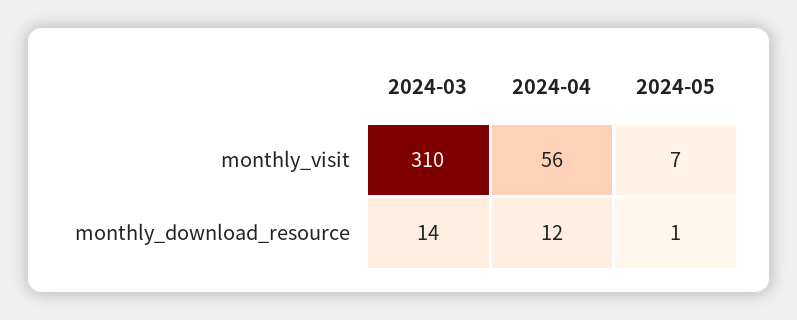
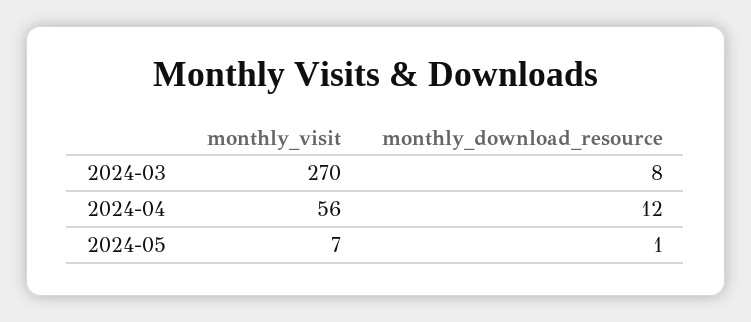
2024-03, monthly_visit: 310 -> 270
2024-03, monthly_download_resource: 14 -> 8

